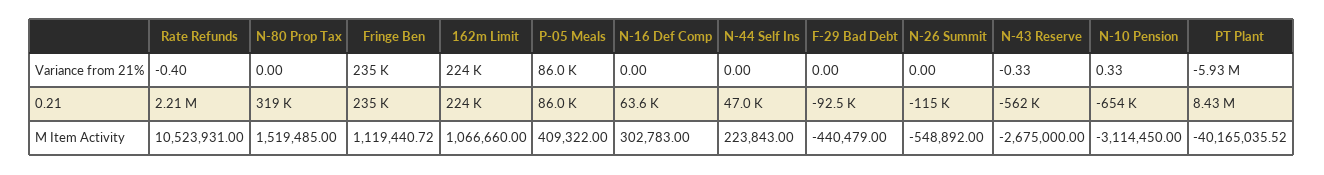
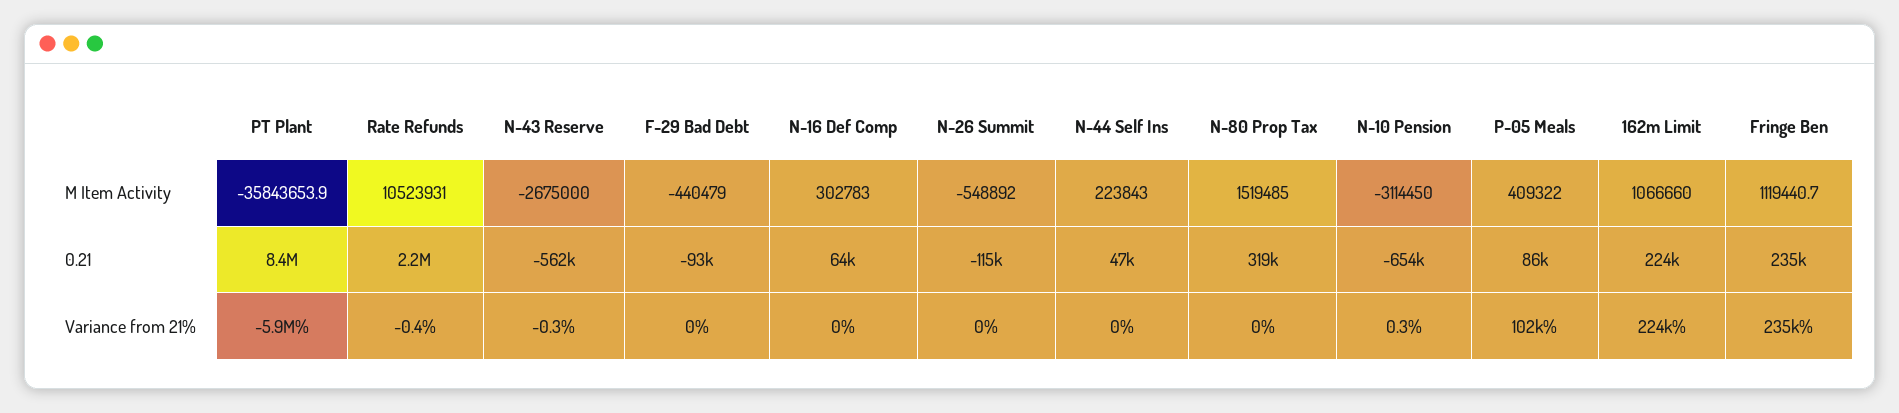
P-05 Meals, Variance from 21%: 86000 -> 102000
PT Plant, M Item Activity: -40165035.52 -> -35843653.9

